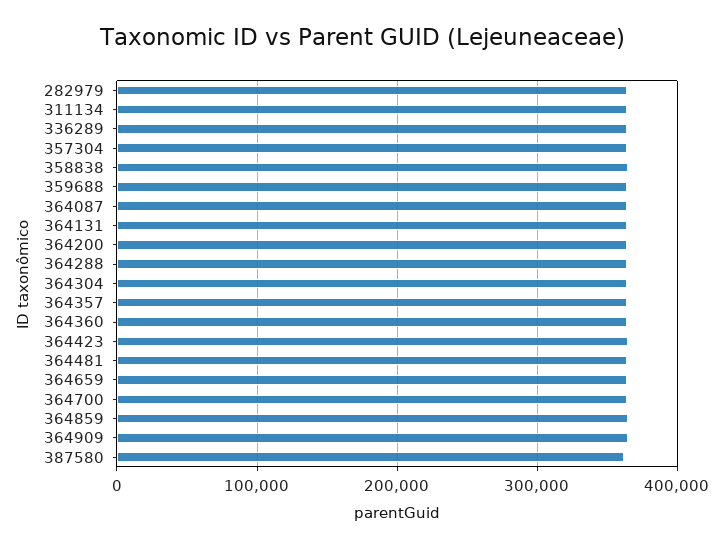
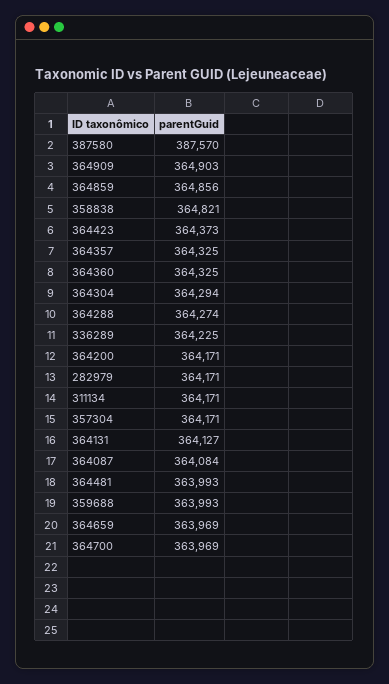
387580: 360000 -> 387570

